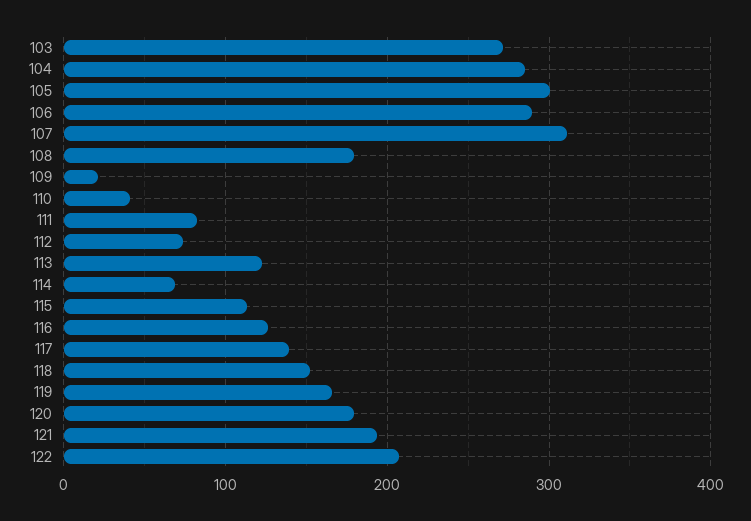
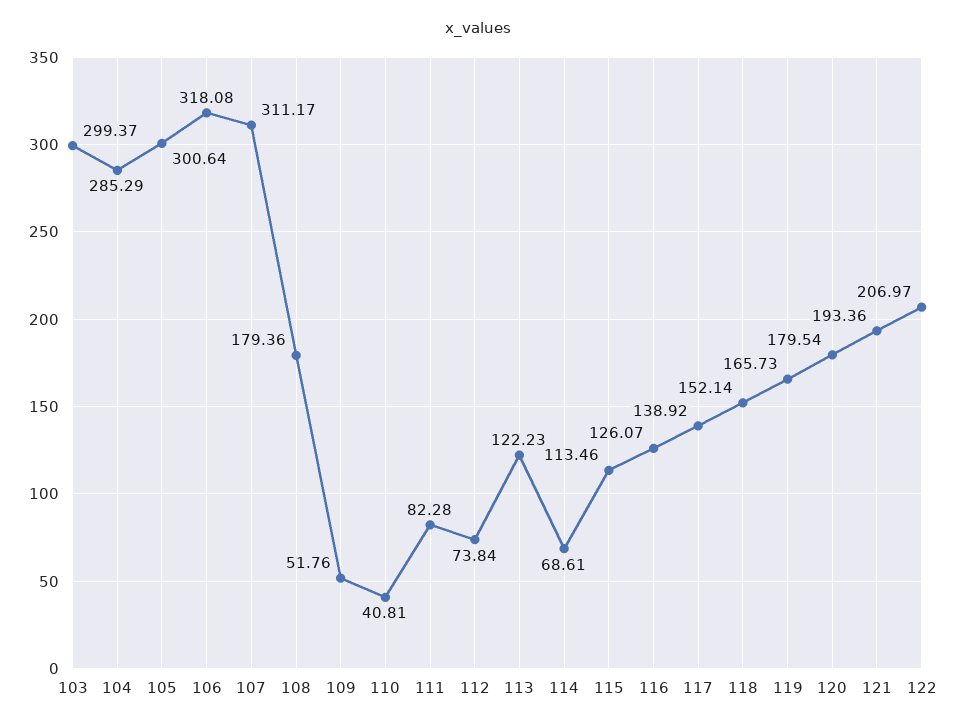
103: 270 -> 299.37
106: 290 -> 318.08
109: 20 -> 51.76

